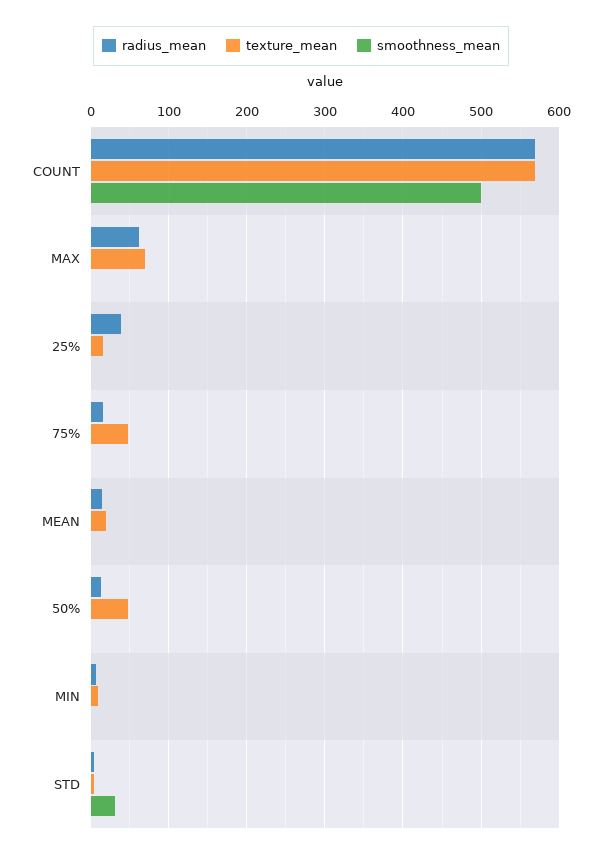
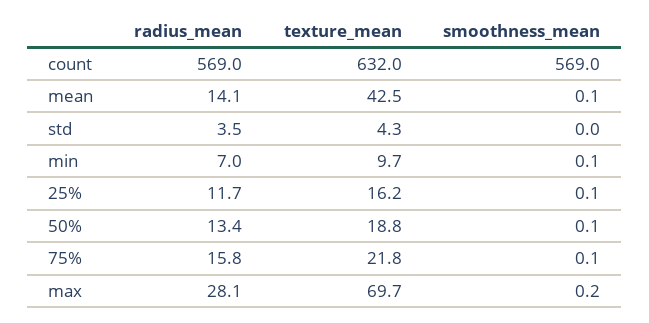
texture_mean, COUNT: 570 -> 632
smoothness_mean, COUNT: 500 -> 569
radius_mean, MAX: 60 -> 28.1
radius_mean, 25%: 40 -> 11.7
texture_mean, 75%: 50 -> 21.8
texture_mean, MEAN: 20 -> 42.5
texture_mean, 50%: 50 -> 18.8
smoothness_mean, STD: 30 -> 0

